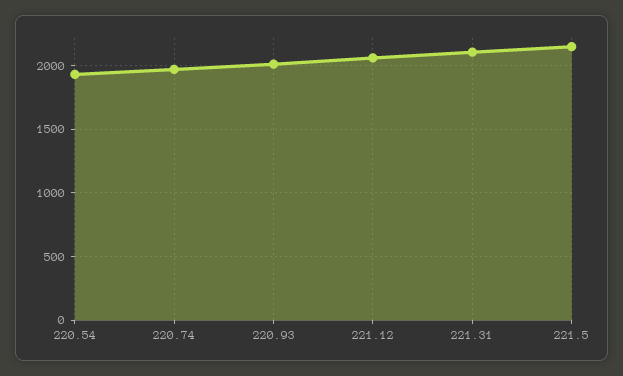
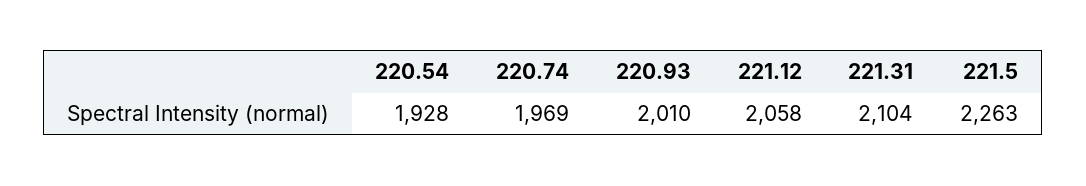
221.5: 2150 -> 2263

